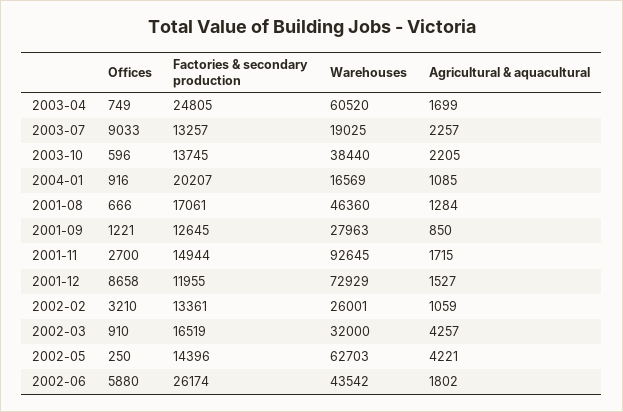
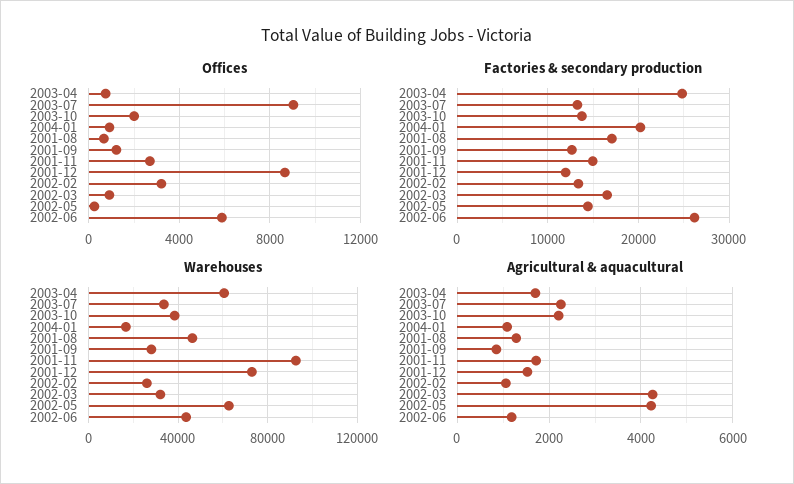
Warehouses, 2003-07: 19025 -> 35000
Offices, 2003-10: 596 -> 2000
Agricultural & aquacultural, 2002-06: 1802 -> 1200

